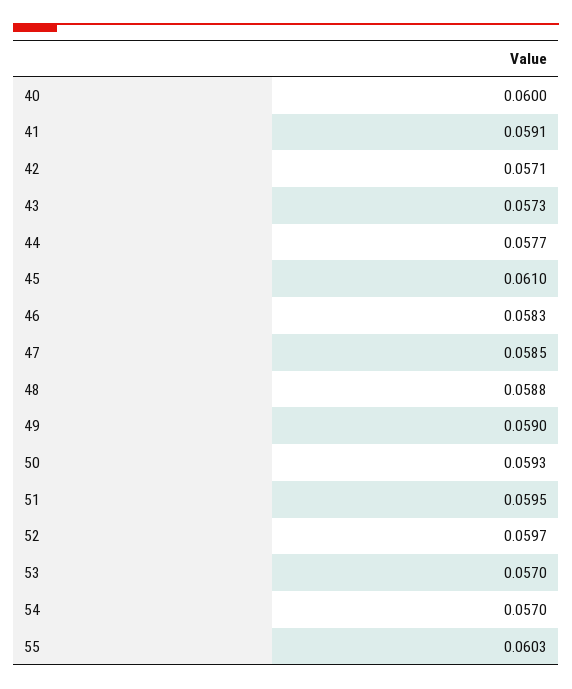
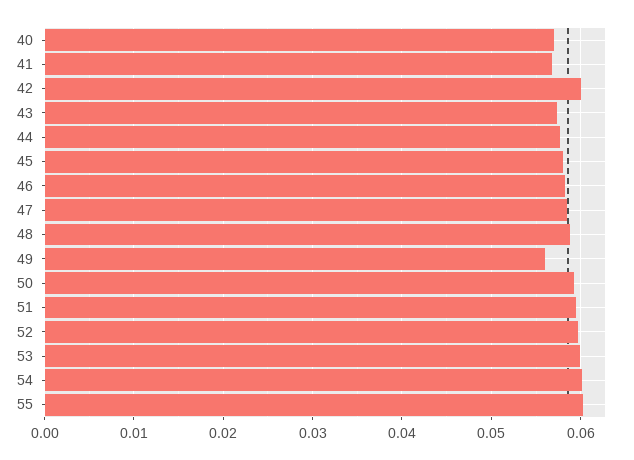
40: 0.06 -> 0.057
41: 0.0591 -> 0.057
42: 0.0571 -> 0.06
45: 0.061 -> 0.058
49: 0.059 -> 0.056
53: 0.057 -> 0.06
54: 0.057 -> 0.06

